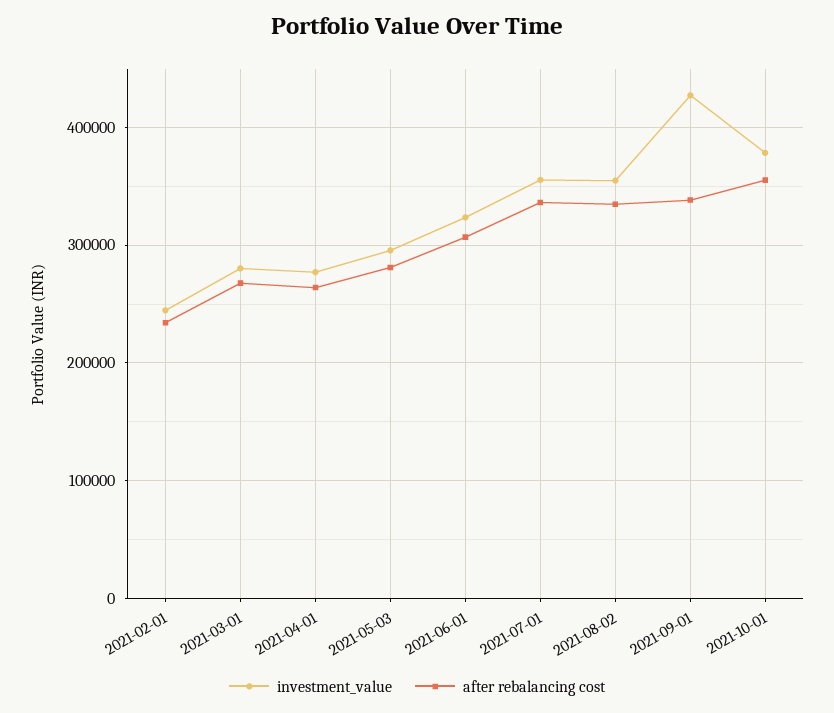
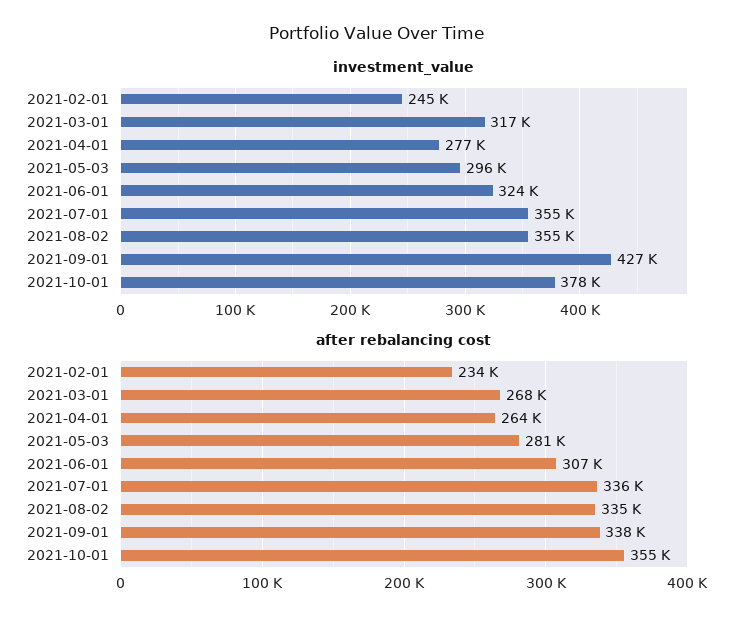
investment_value, 2021-03-01: 280000 -> 317000

